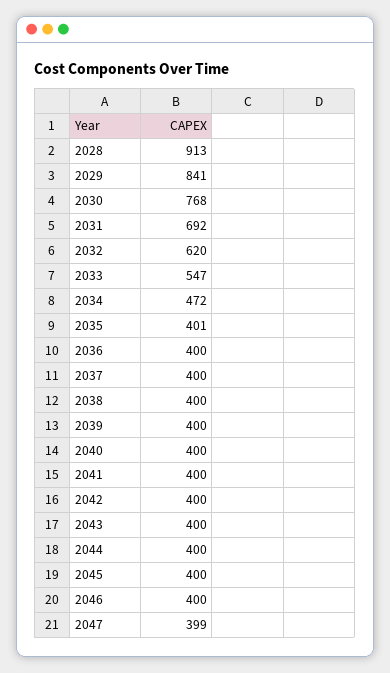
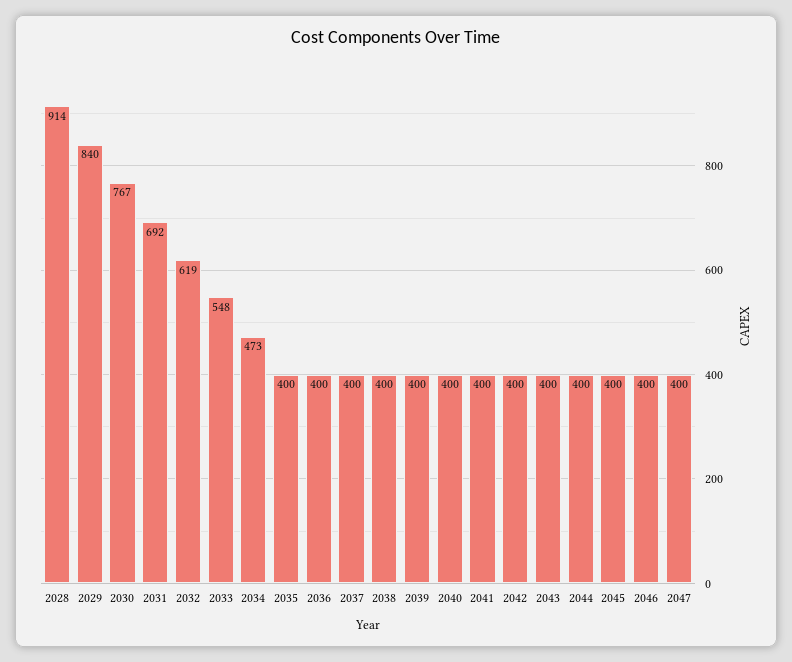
2028: 913 -> 914
2029: 841 -> 840
2030: 768 -> 767
2032: 620 -> 619
2033: 547 -> 548
2034: 472 -> 473
2035: 401 -> 400
2047: 399 -> 400

